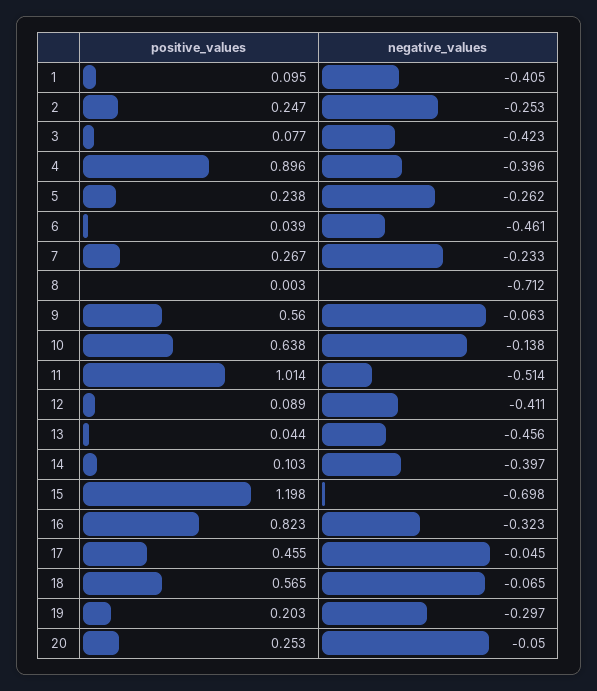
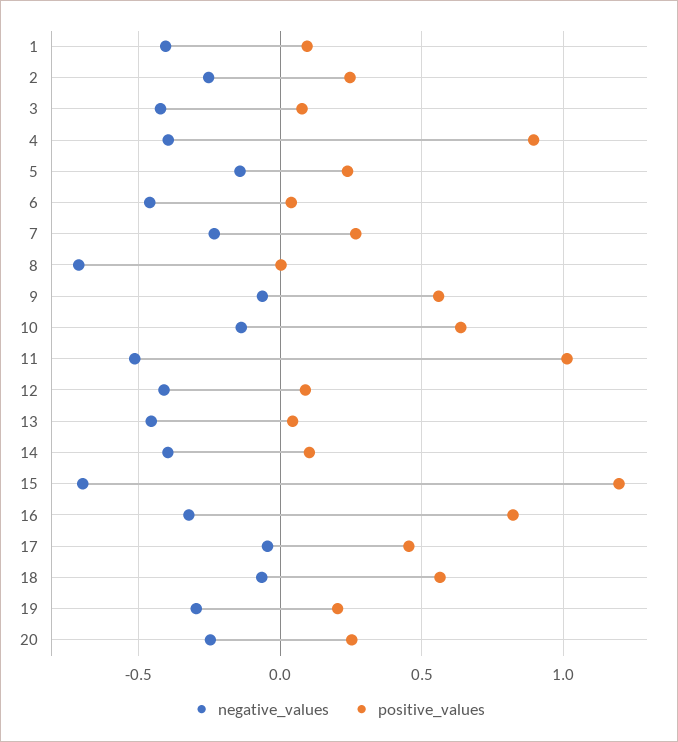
negative_values, 5: -0.262 -> -0.15
negative_values, 20: -0.05 -> -0.25

